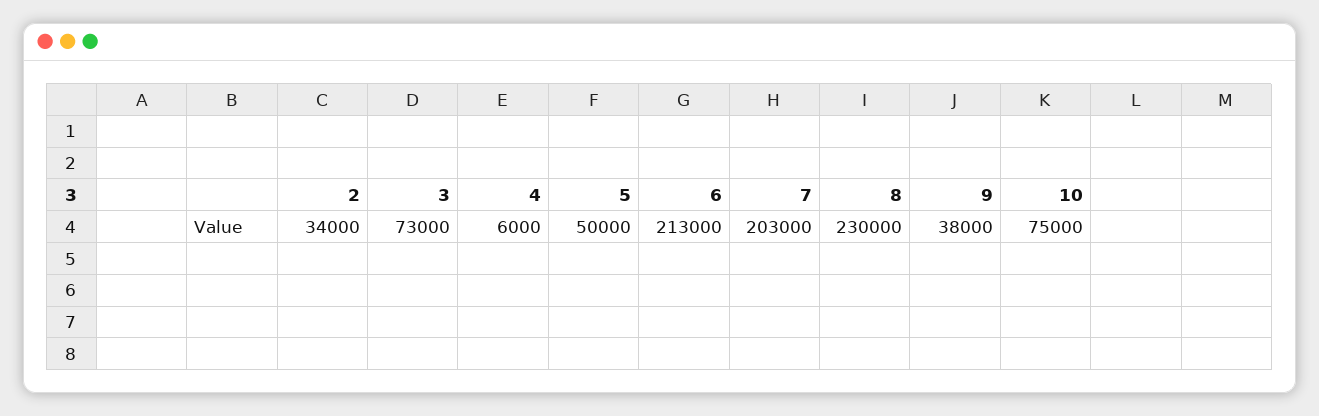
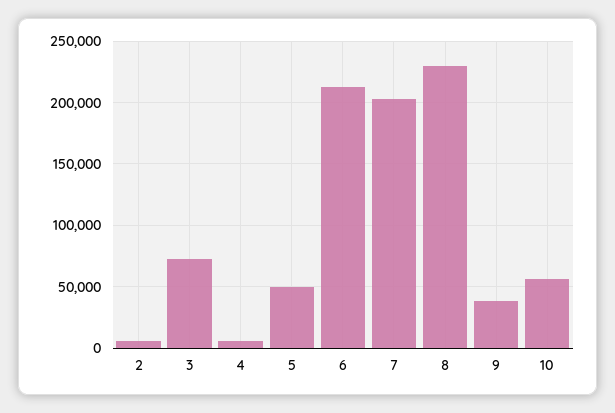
2: 34000 -> 5000
10: 75000 -> 55000

